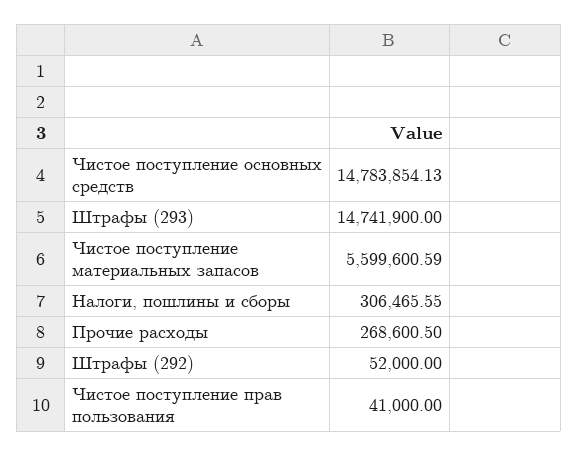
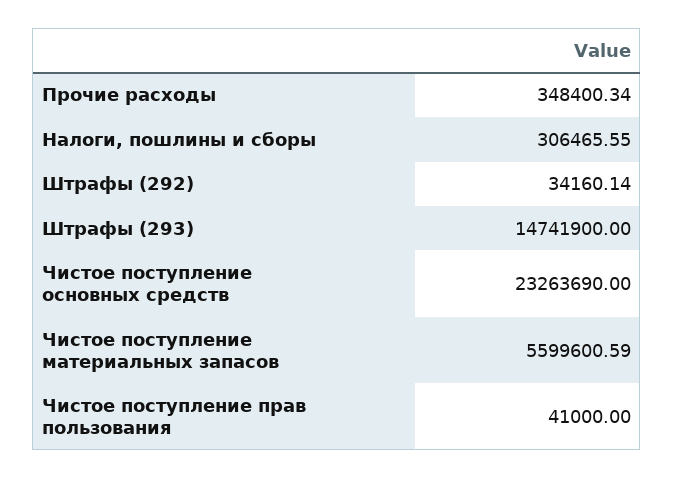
Чистое поступление основных средств: 14783854.13 -> 23263690
Прочие расходы: 268600.5 -> 348400.34
Штрафы (292): 52000 -> 34160.14

